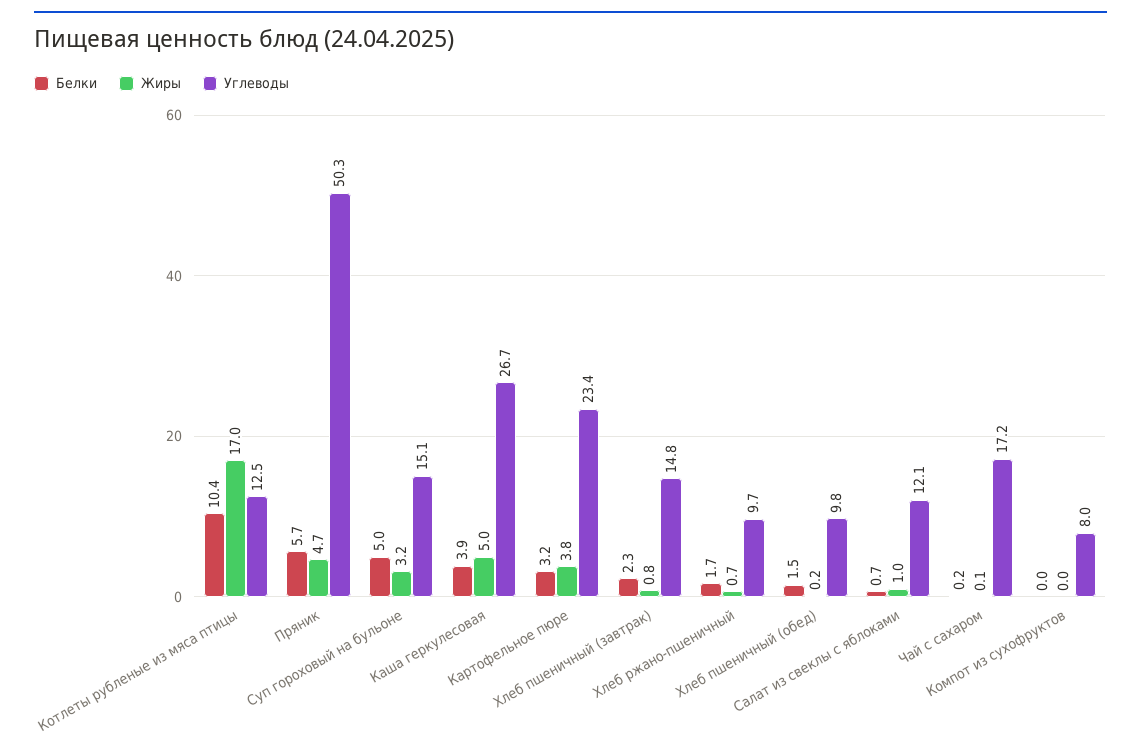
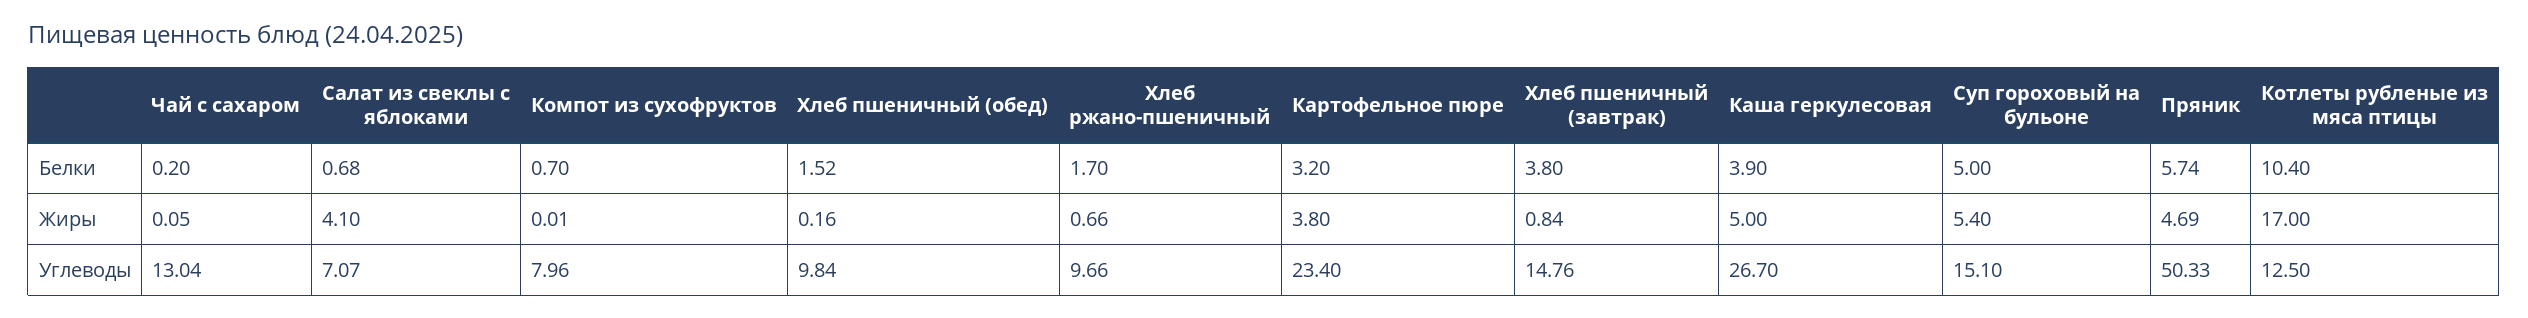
Жиры, Суп гороховый на бульоне: 3.2 -> 5.4
Белки, Хлеб пшеничный (завтрак): 2.3 -> 3.8
Жиры, Салат из свеклы с яблоками: 1 -> 4.1
Углеводы, Салат из свеклы с яблоками: 12.1 -> 7.07
Углеводы, Чай с сахаром: 17.2 -> 13.04
Белки, Компот из сухофруктов: 0 -> 0.7

